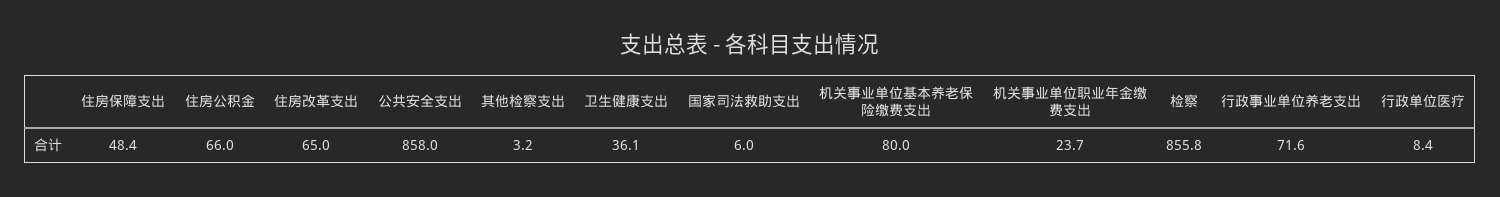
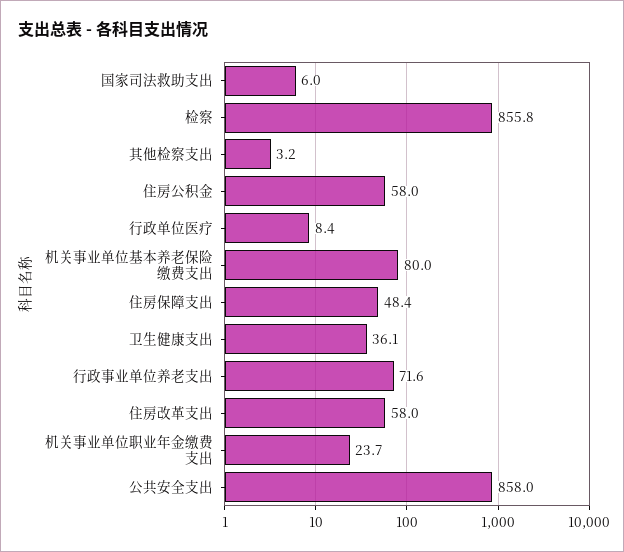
住房公积金: 66 -> 58
住房改革支出: 65 -> 58

